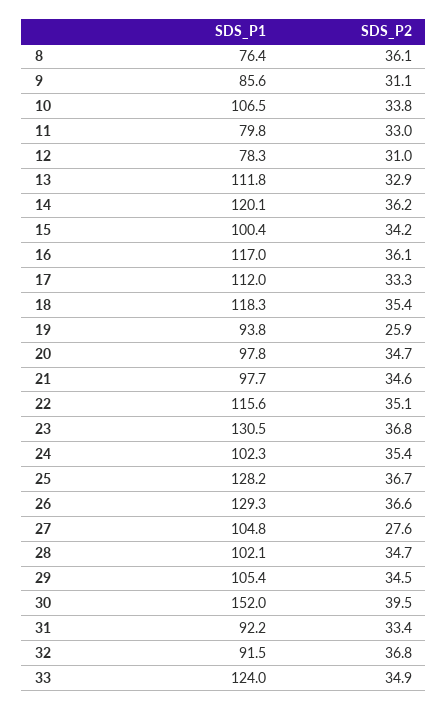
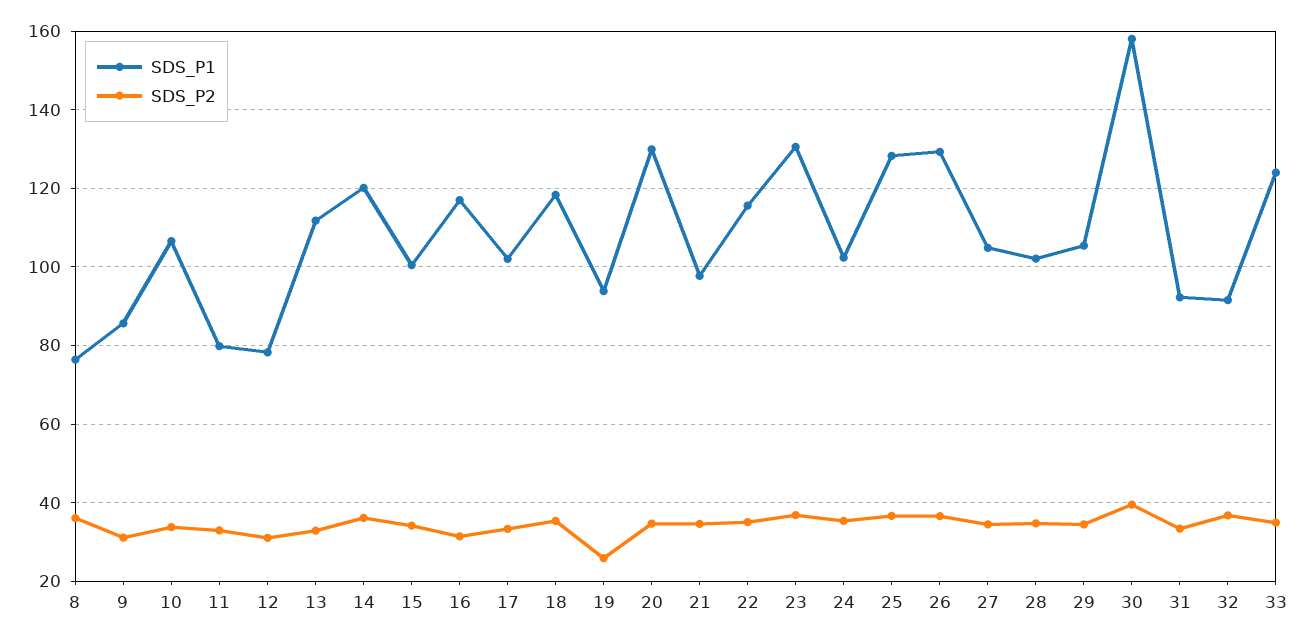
SDS_P2, 16: 36.1 -> 32
SDS_P1, 17: 112 -> 102
SDS_P1, 20: 97.8 -> 130
SDS_P2, 27: 27.6 -> 34
SDS_P1, 30: 152 -> 158

